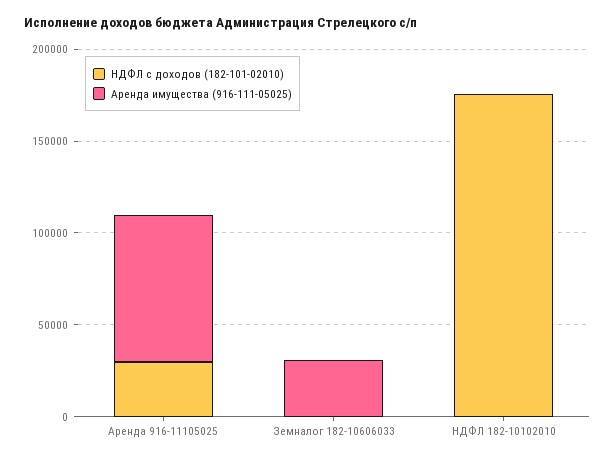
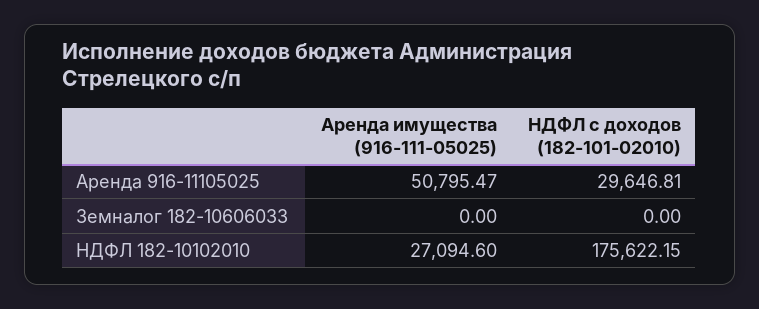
Аренда имущества (916-111-05025), Аренда 916-11105025: 80000 -> 50795.47
Аренда имущества (916-111-05025), Земналог 182-10606033: 30000 -> 0
Аренда имущества (916-111-05025), НДФЛ 182-10102010: 0 -> 27094.6

